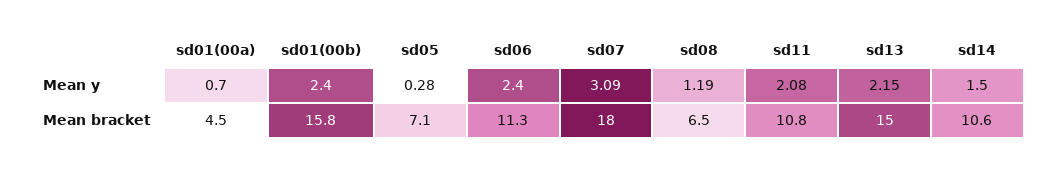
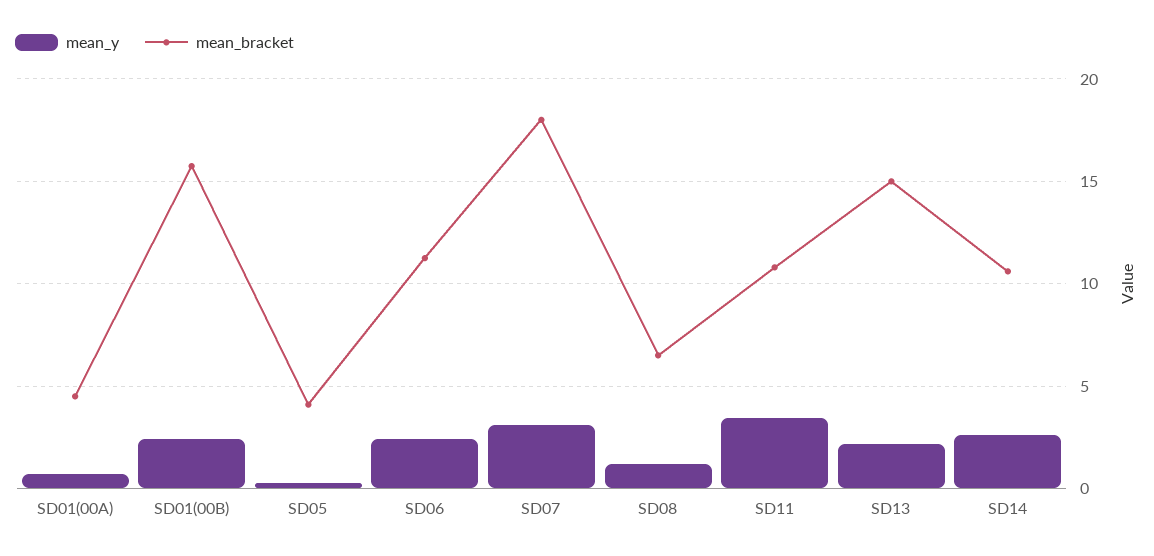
Mean y, sd11: 2.08 -> 3.5
Mean y, sd14: 1.5 -> 2.5
Mean bracket, sd05: 7.1 -> 4

